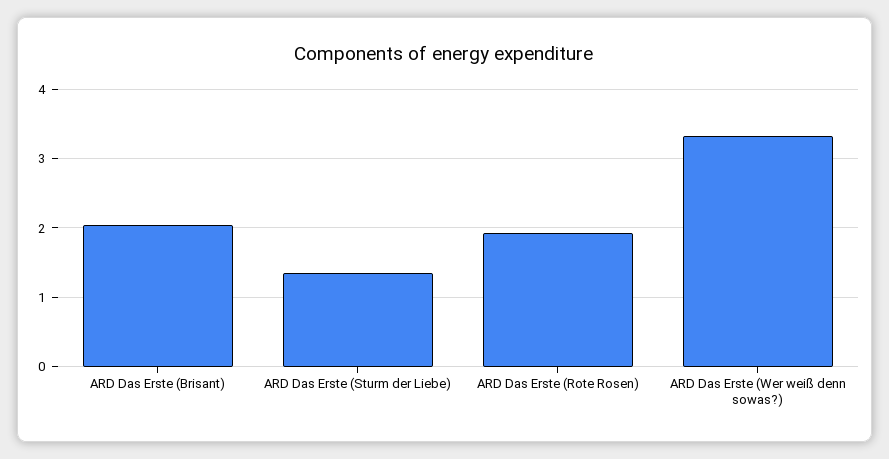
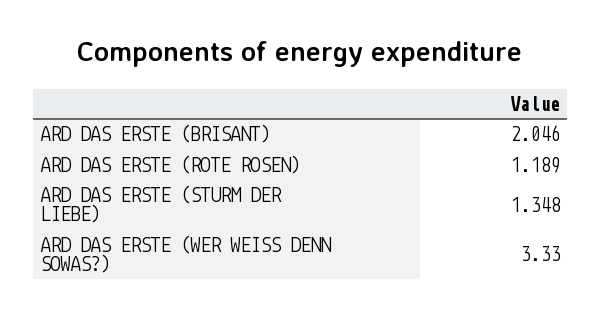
ARD Das Erste (Rote Rosen): 1.9 -> 1.189

